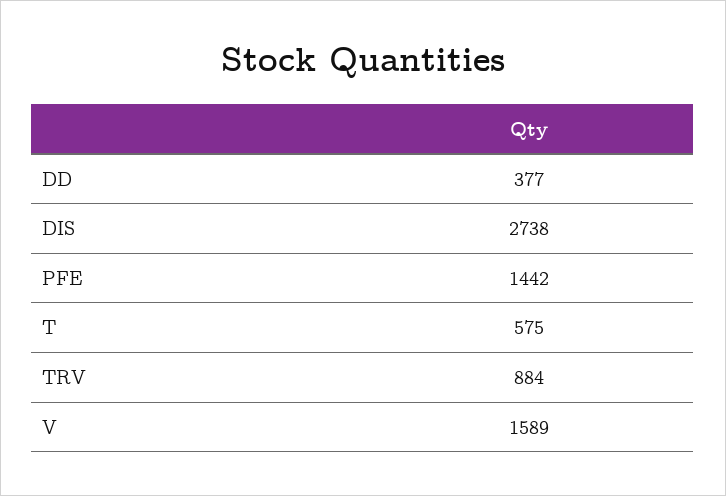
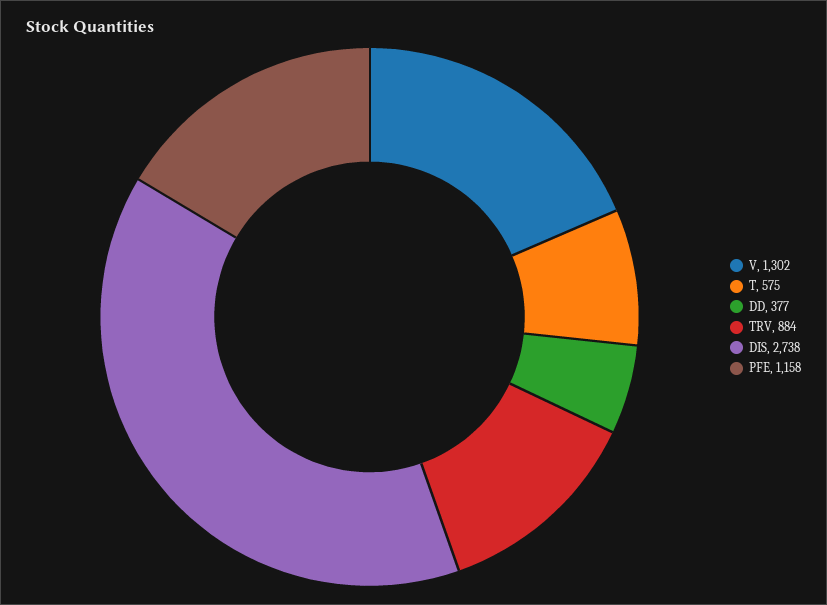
PFE: 1442 -> 1158
V: 1589 -> 1302

